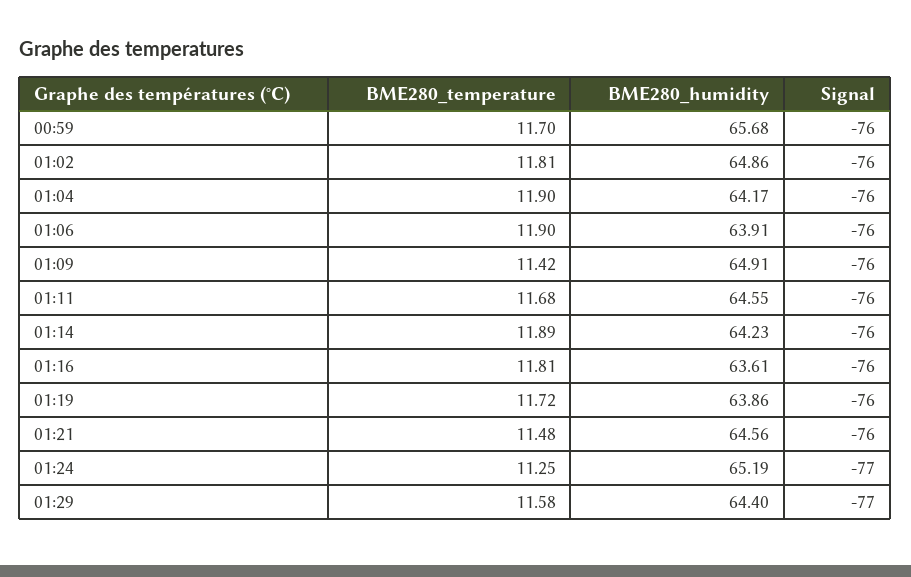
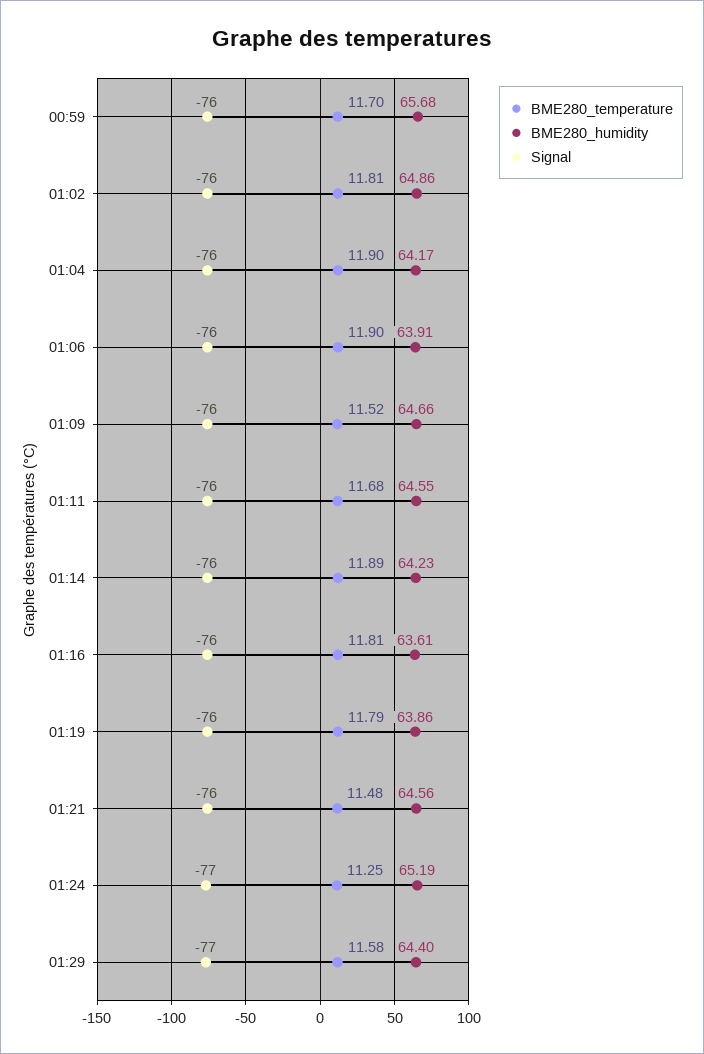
BME280_temperature, 01:09: 11.42 -> 11.52
BME280_humidity, 01:09: 64.91 -> 64.66
BME280_temperature, 01:19: 11.72 -> 11.79

